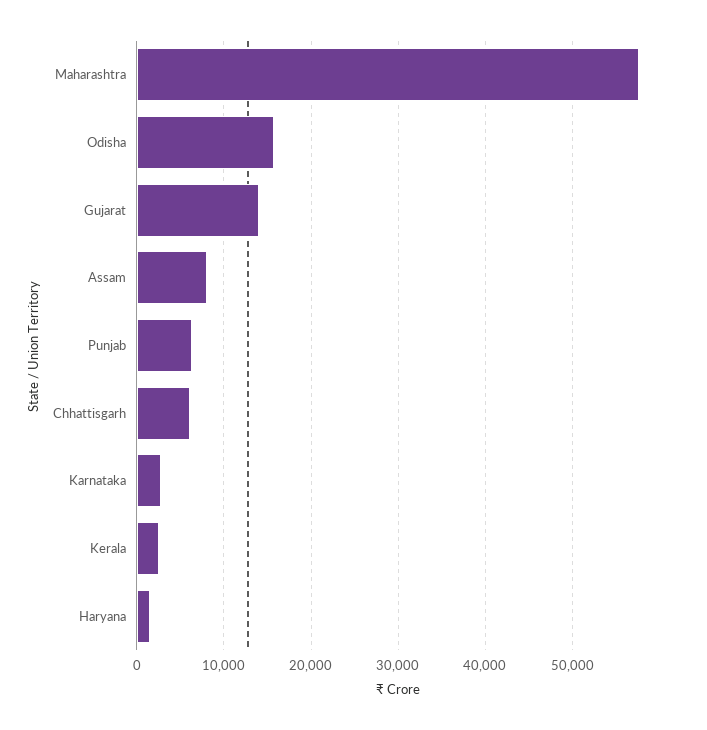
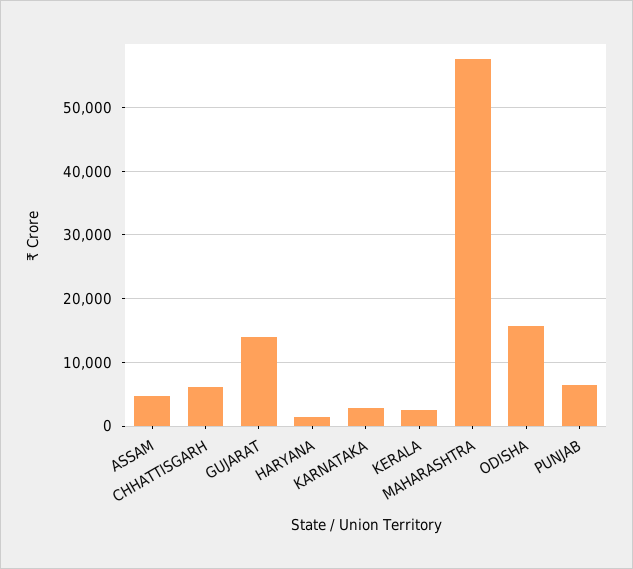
Assam: 8000 -> 5000

